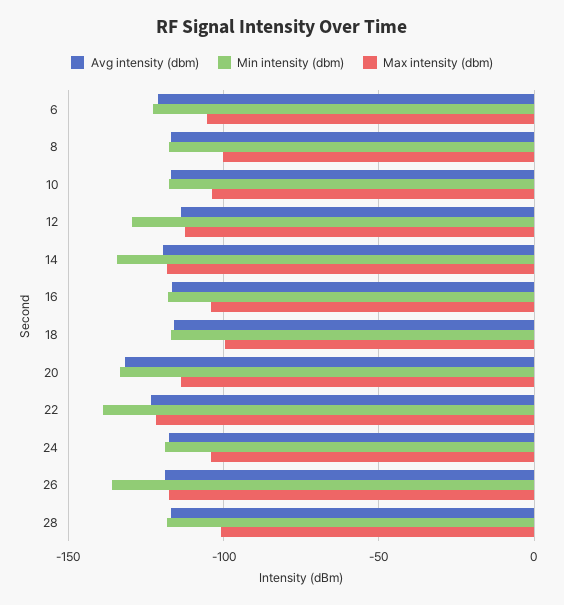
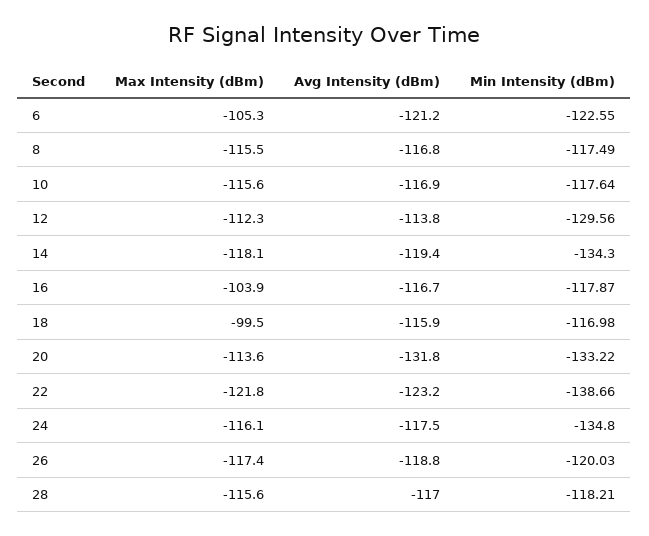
Max intensity (dbm), 8: -100 -> -115.5
Max intensity (dbm), 10: -105 -> -115.6
Min intensity (dbm), 24: -120 -> -134.8
Max intensity (dbm), 24: -105 -> -116.1
Min intensity (dbm), 26: -135 -> -120.03
Max intensity (dbm), 28: -100 -> -115.6

